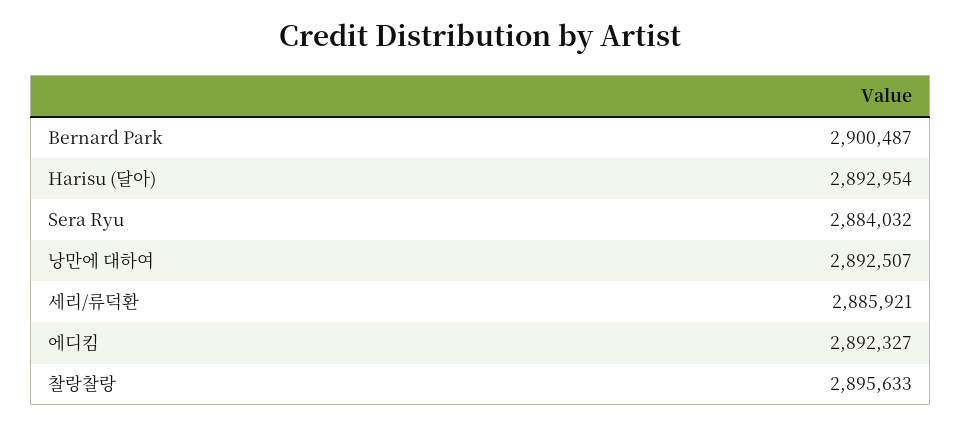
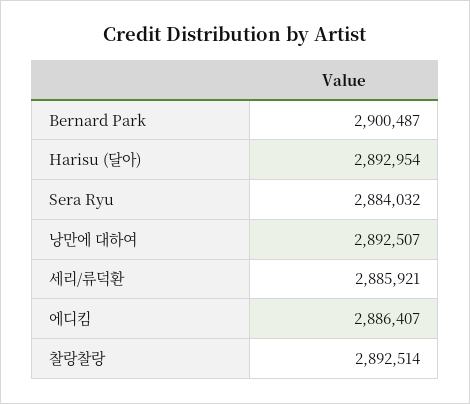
에디킴: 2892327 -> 2886407
찰랑찰랑: 2895633 -> 2892514

